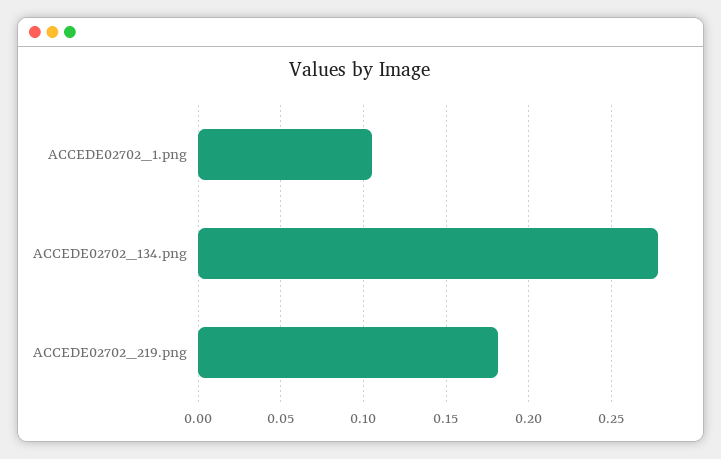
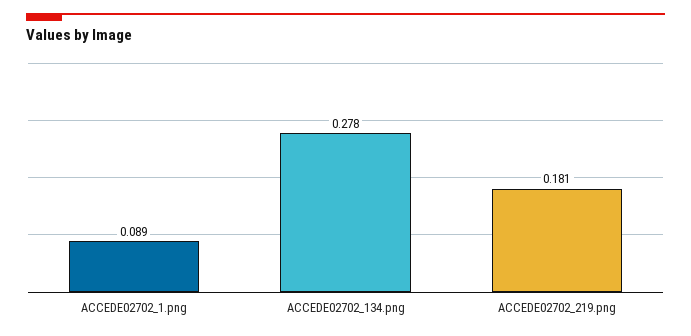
ACCEDE02702_1.png: 0.105 -> 0.089

